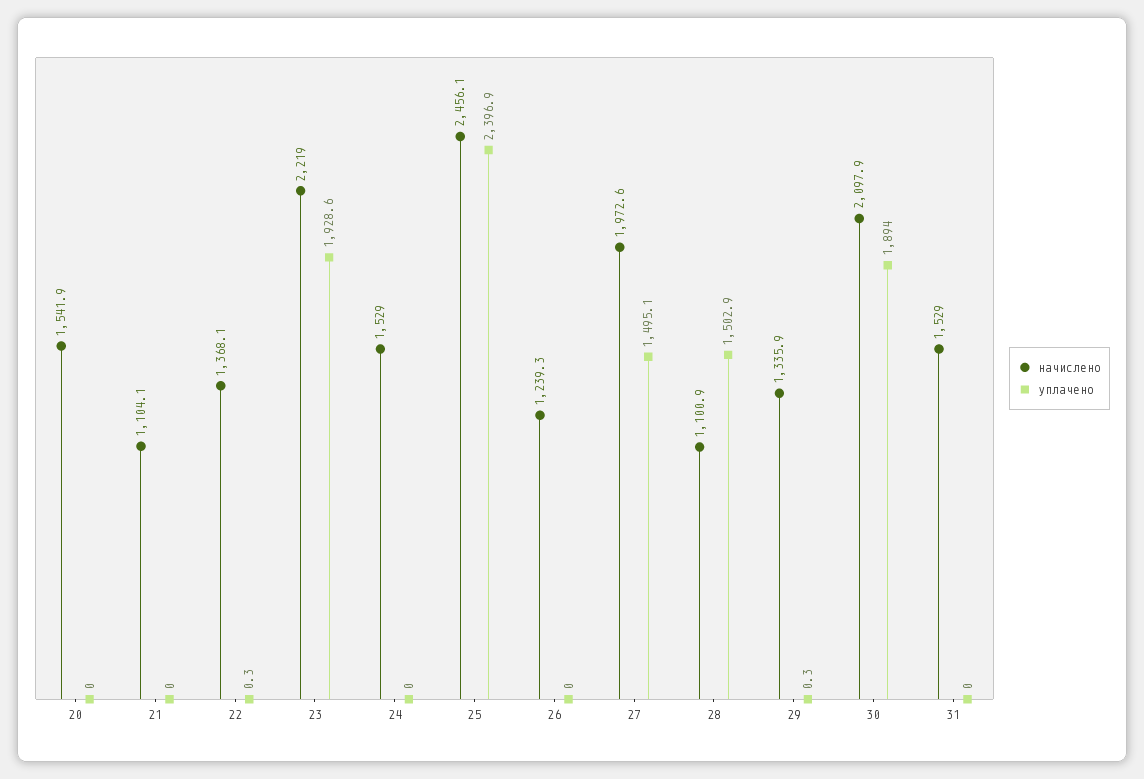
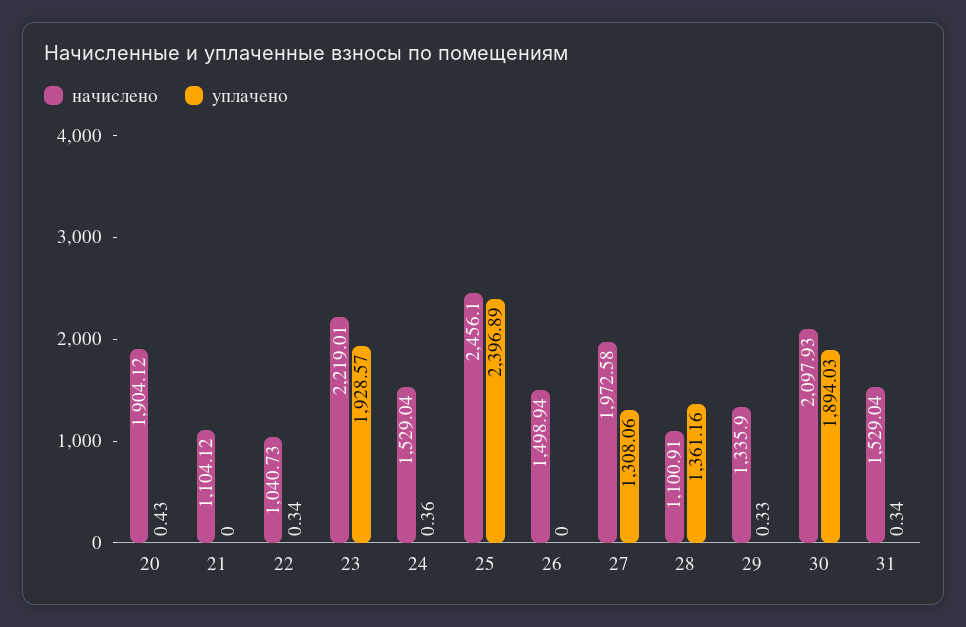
начислено, 20: 1541.9 -> 1904.12
уплачено, 20: 0 -> 0.43
начислено, 22: 1368.1 -> 1040.73
уплачено, 24: 0 -> 0.36
начислено, 26: 1239.3 -> 1498.94
уплачено, 27: 1495.1 -> 1308.06
уплачено, 28: 1502.9 -> 1361.16
уплачено, 31: 0 -> 0.34

